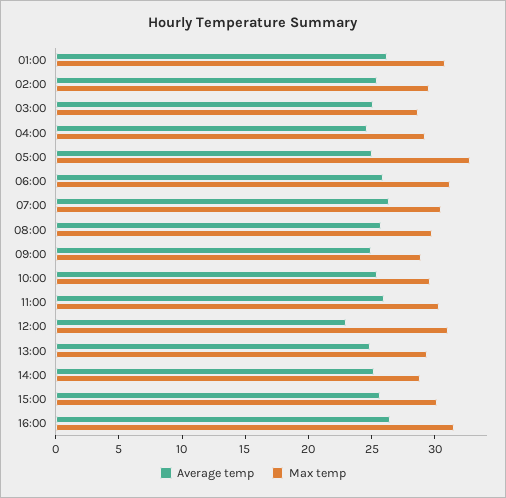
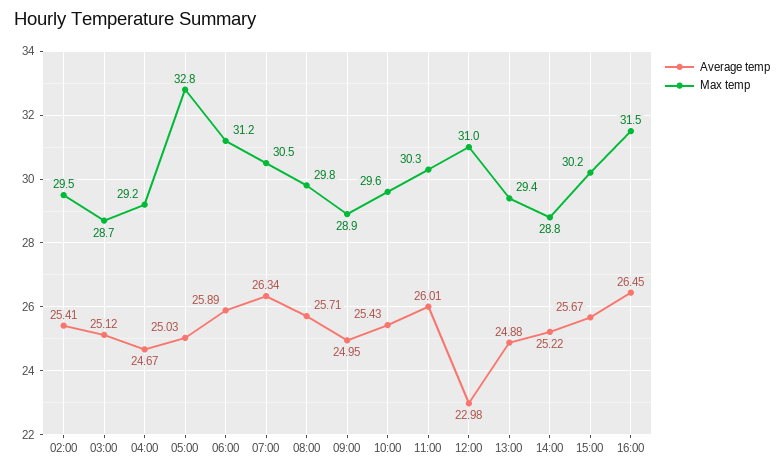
Average temp, 01:00: 26 -> none
Max temp, 01:00: 31 -> none

